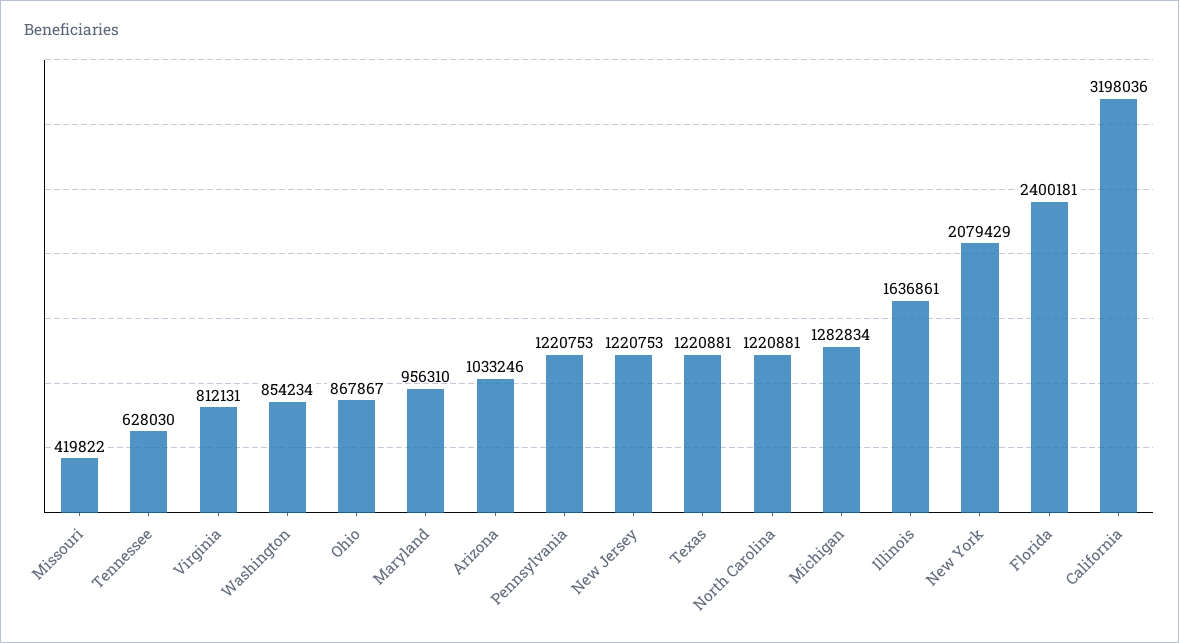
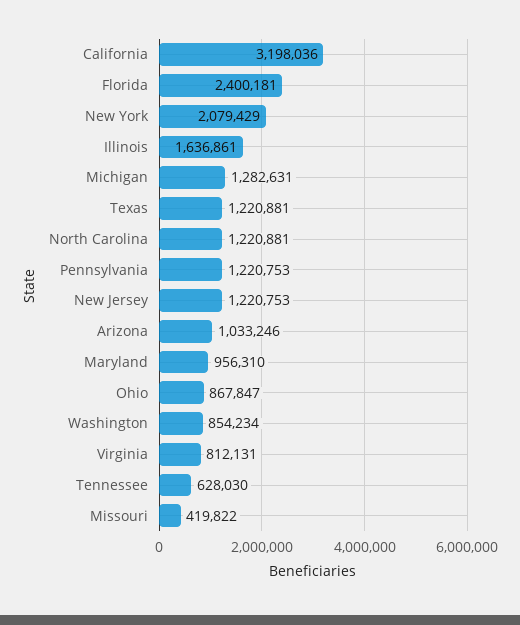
Ohio: 867867 -> 867847
Michigan: 1282834 -> 1282631

